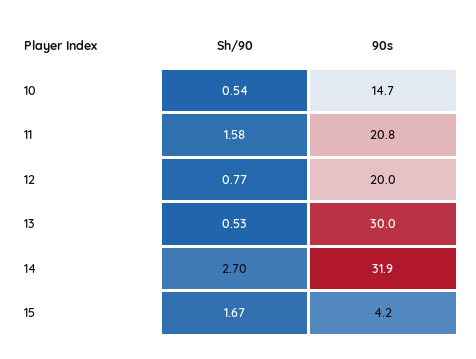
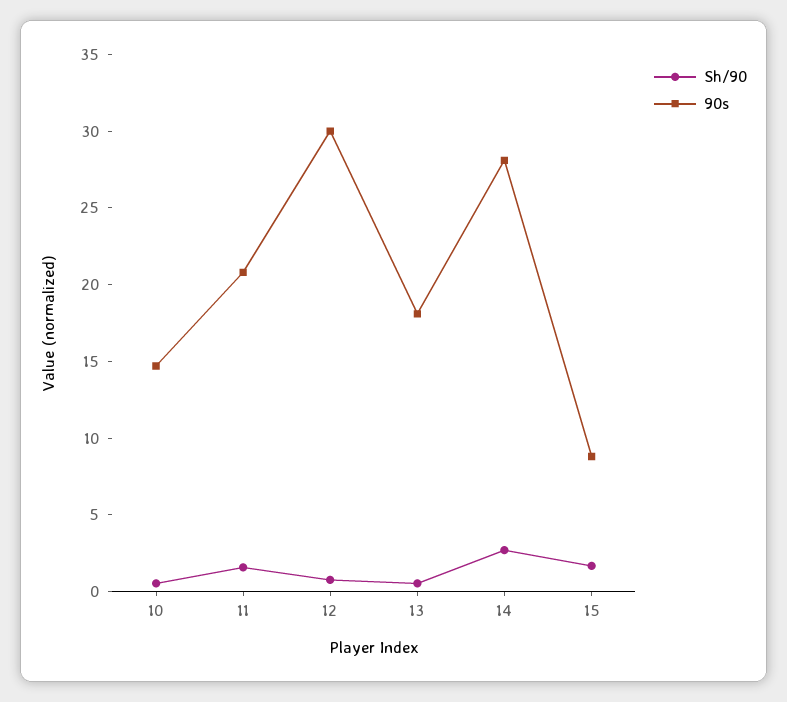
90s, 12: 20 -> 30
90s, 13: 30 -> 18
90s, 14: 31.9 -> 28
90s, 15: 4.2 -> 9

